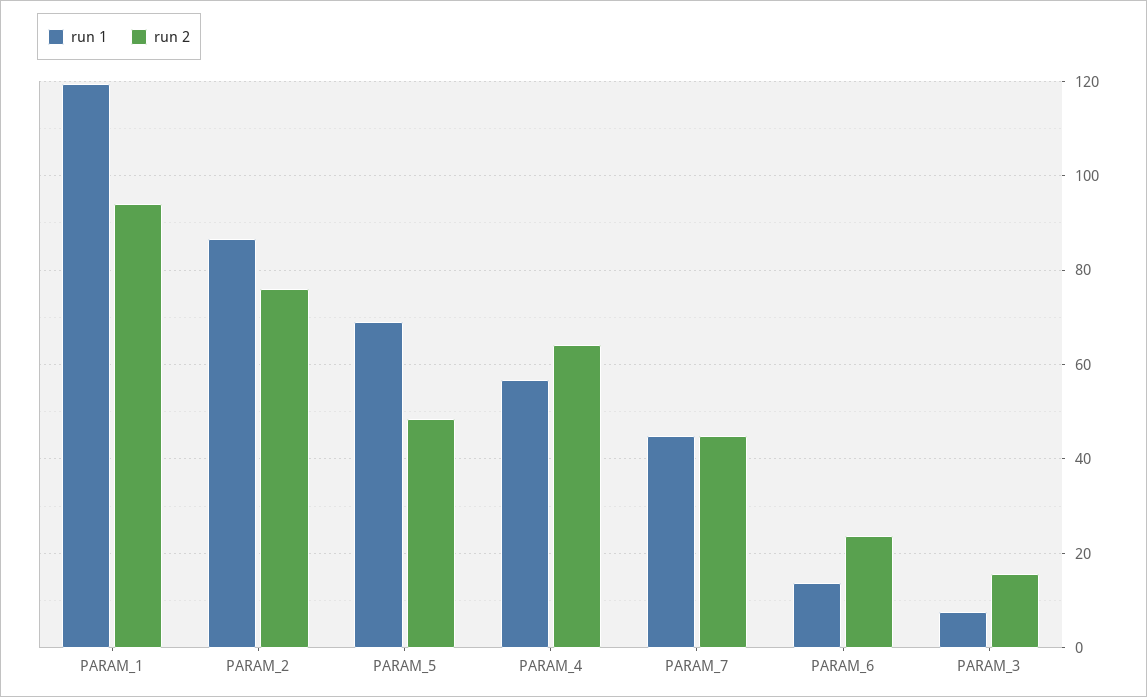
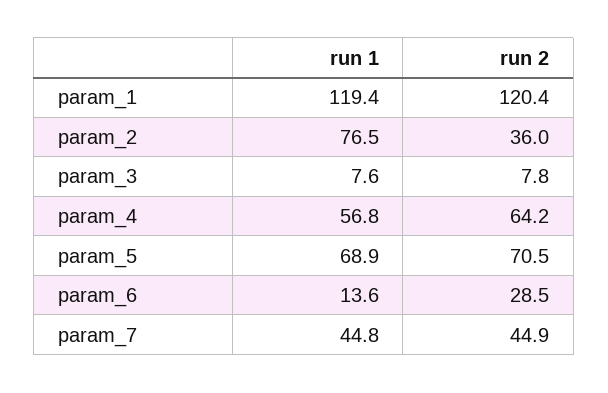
run 2, PARAM_1: 94 -> 120.4
run 1, PARAM_2: 86 -> 76.5
run 2, PARAM_2: 76 -> 36
run 2, PARAM_5: 48 -> 70.5
run 2, PARAM_6: 24 -> 28.5
run 2, PARAM_3: 16 -> 7.8

